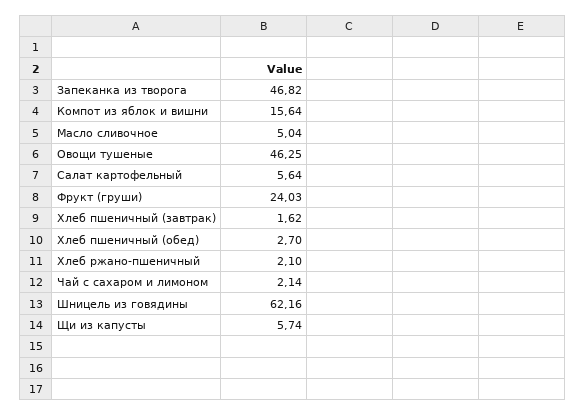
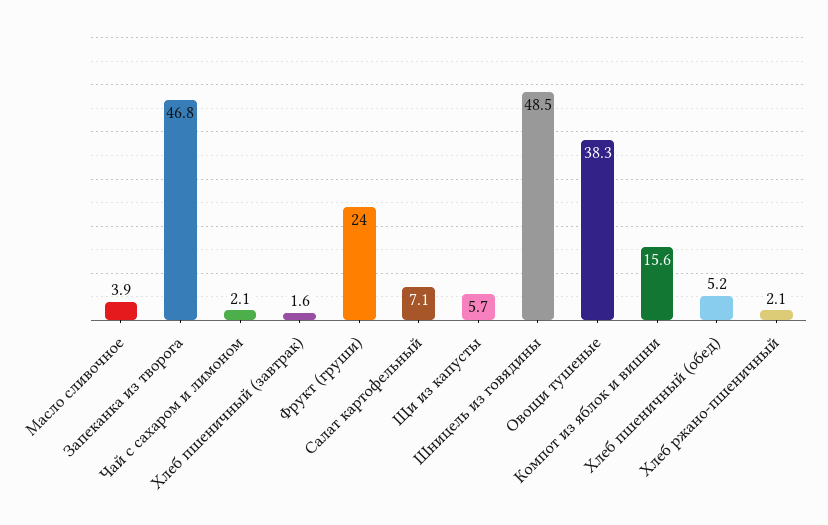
Масло сливочное: 5.04 -> 3.9
Овощи тушеные: 46.25 -> 38.3
Салат картофельный: 5.64 -> 7.1
Хлеб пшеничный (обед): 2.7 -> 5.2
Шницель из говядины: 62.16 -> 48.5

